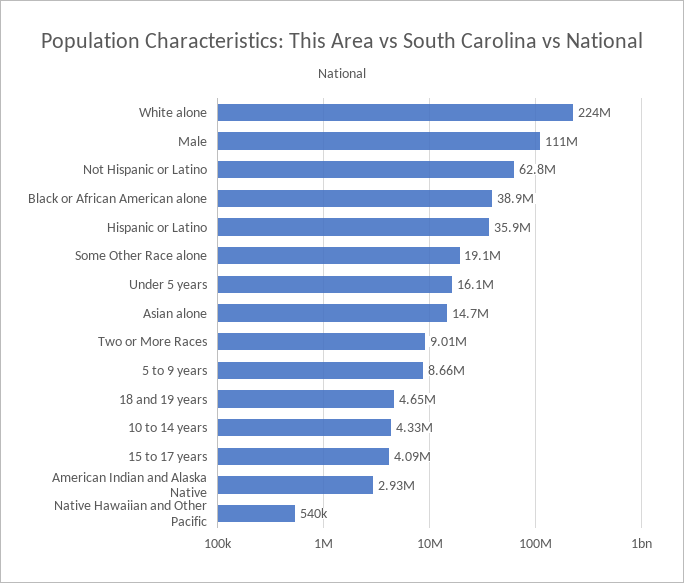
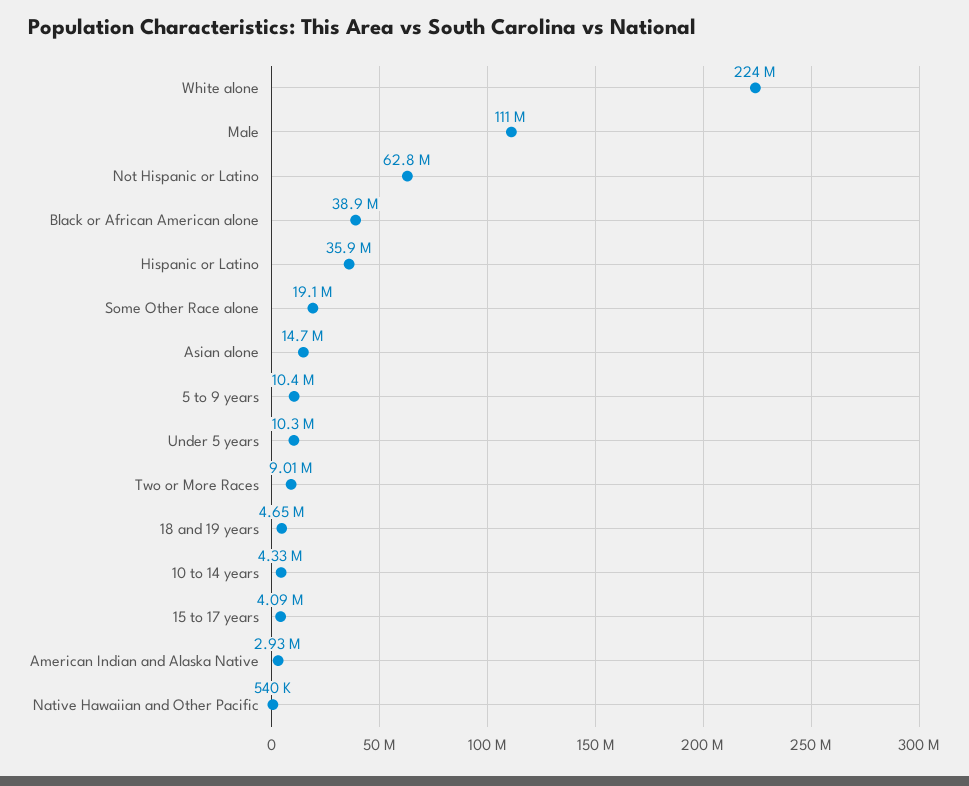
Under 5 years: 16100000 -> 10300000
5 to 9 years: 8660000 -> 10400000

